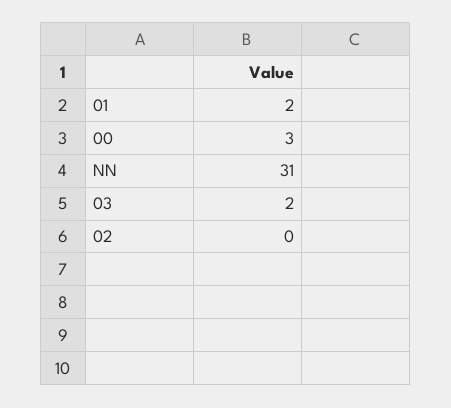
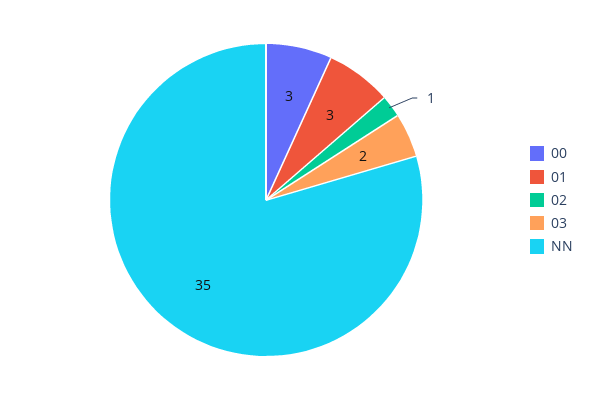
01: 2 -> 3
NN: 31 -> 35
02: 0 -> 1

